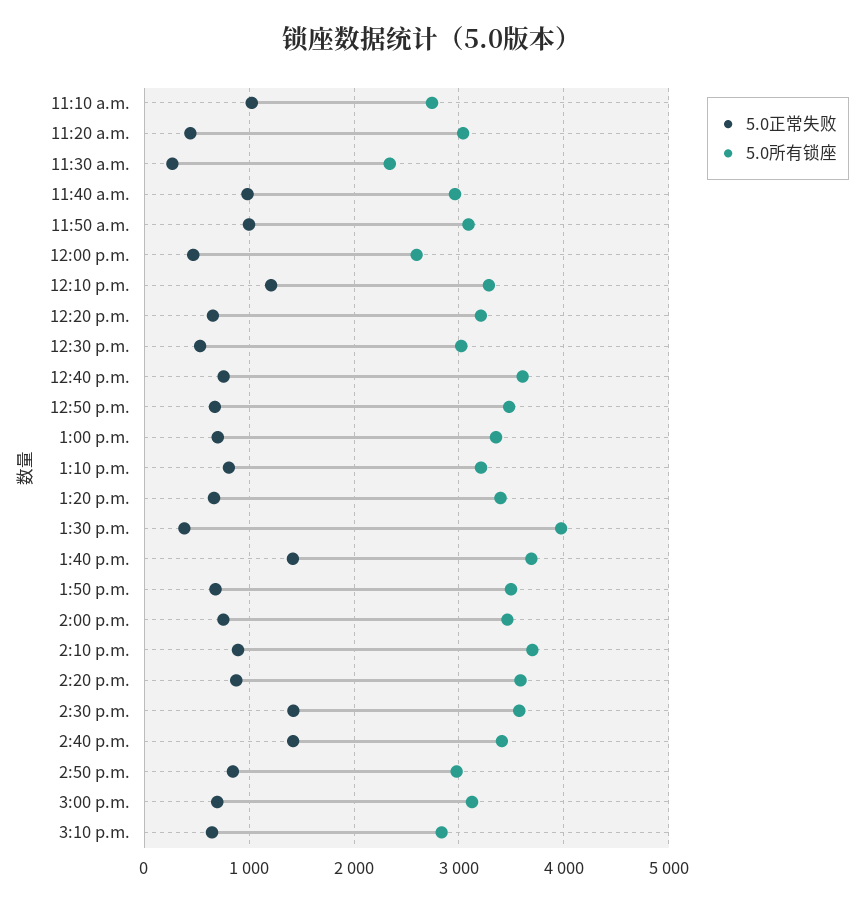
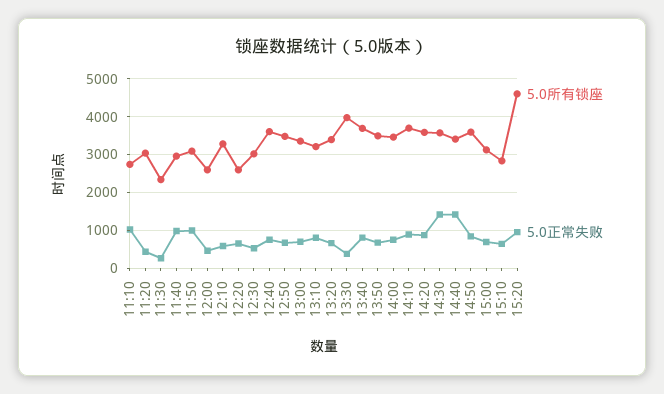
5.0正常失败, 12:10 p.m.: 1200 -> 600
5.0所有锁座, 12:20 p.m.: 3200 -> 2600
5.0正常失败, 1:40 p.m.: 1400 -> 800
5.0所有锁座, 2:50 p.m.: 3000 -> 3600
5.0所有锁座, 15:20: none -> 4600
5.0正常失败, 15:20: none -> 1000

